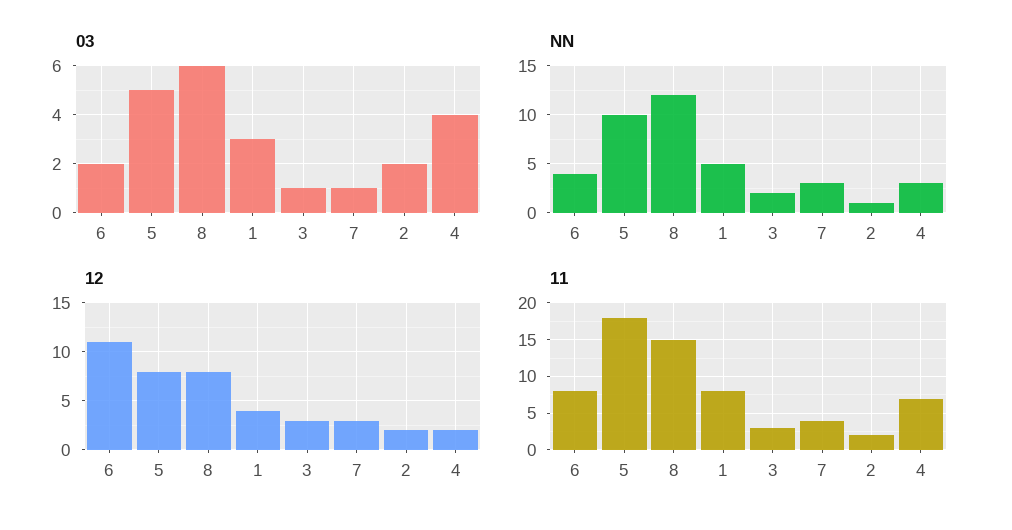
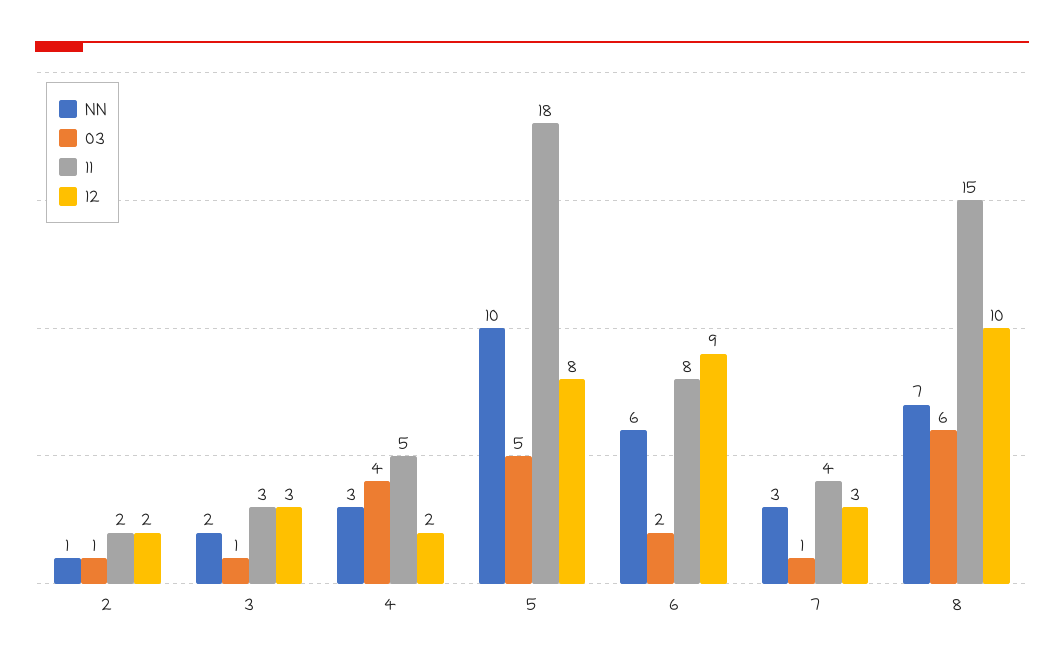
03, 1: 3 -> none
03, 2: 2 -> 1
NN, 6: 4 -> 6
NN, 8: 12 -> 7
NN, 1: 5 -> none
12, 6: 11 -> 9
12, 8: 8 -> 10
12, 1: 4 -> none
11, 1: 8 -> none
11, 4: 7 -> 5

